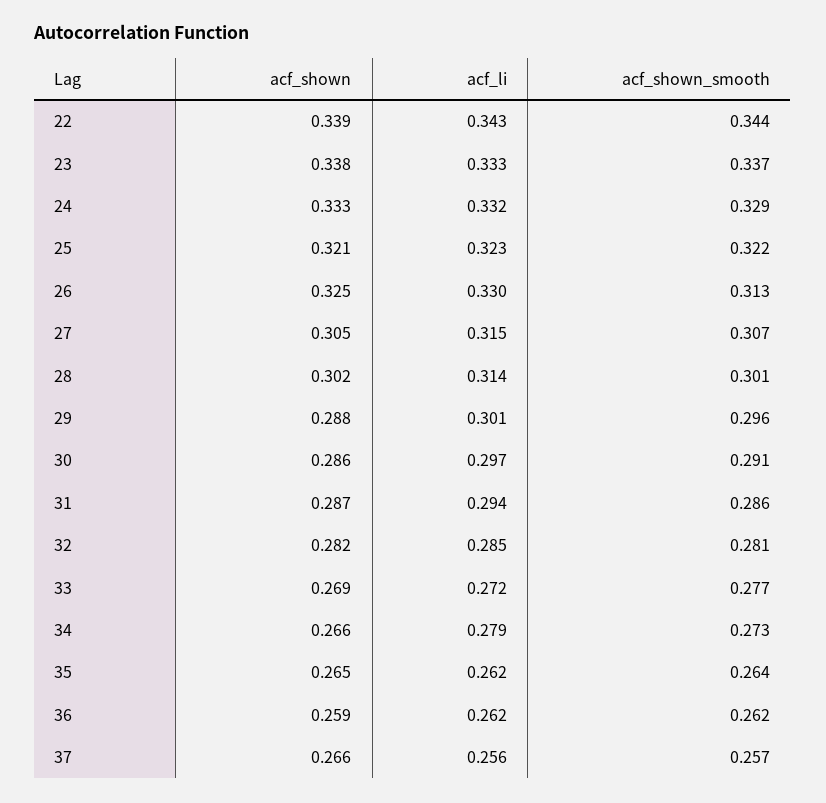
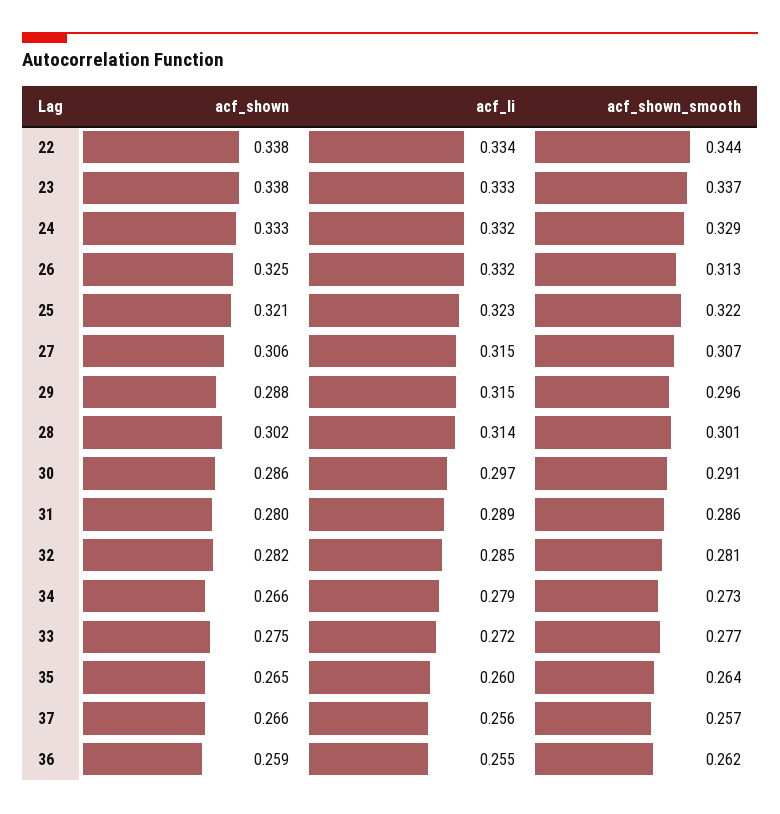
acf_shown, 22: 0.339 -> 0.338
acf_li, 22: 0.343 -> 0.334
acf_li, 26: 0.33 -> 0.332
acf_shown, 27: 0.305 -> 0.306
acf_li, 29: 0.301 -> 0.315
acf_shown, 31: 0.287 -> 0.28
acf_li, 31: 0.294 -> 0.289
acf_shown, 33: 0.269 -> 0.275
acf_li, 35: 0.262 -> 0.26
acf_li, 36: 0.262 -> 0.255

